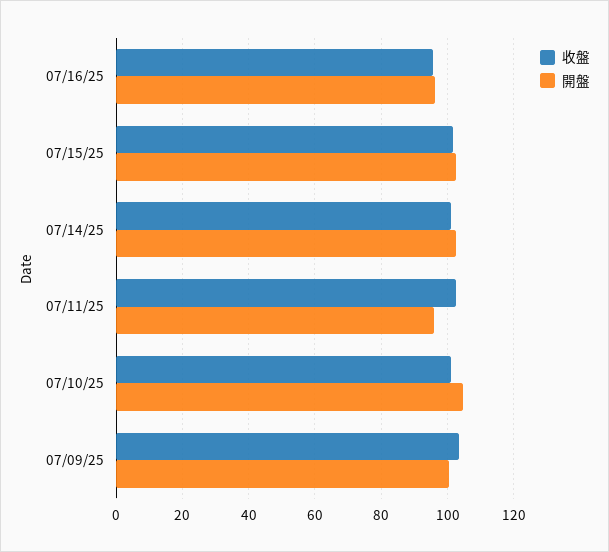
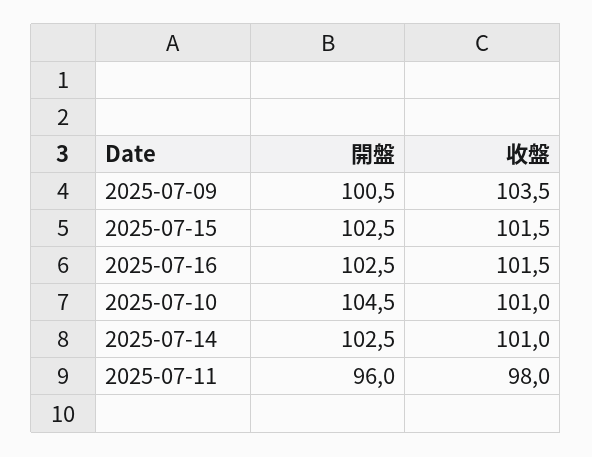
收盤, 07/16/25: 96 -> 101.5
開盤, 07/16/25: 96 -> 102.5
收盤, 07/11/25: 102 -> 98

